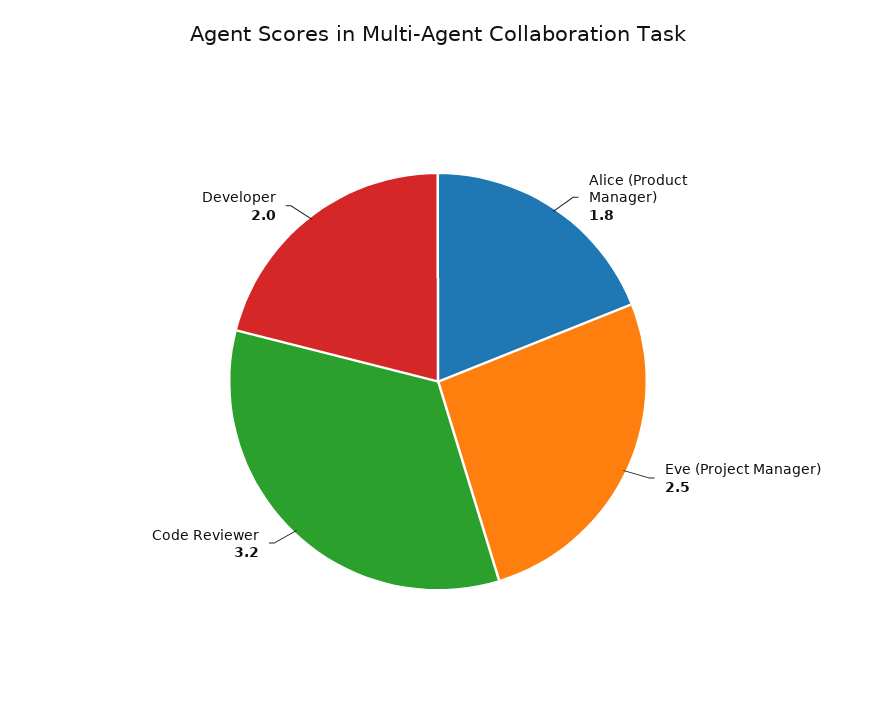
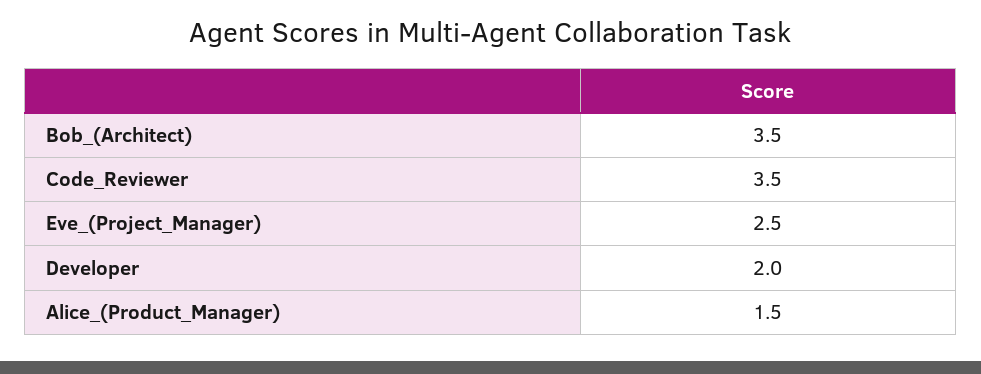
Alice (Product Manager): 1.8 -> 1.5
Code Reviewer: 3.2 -> 3.5
Bob_(Architect): none -> 3.5

